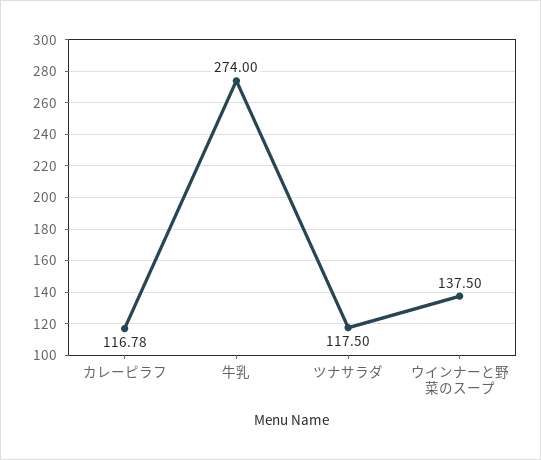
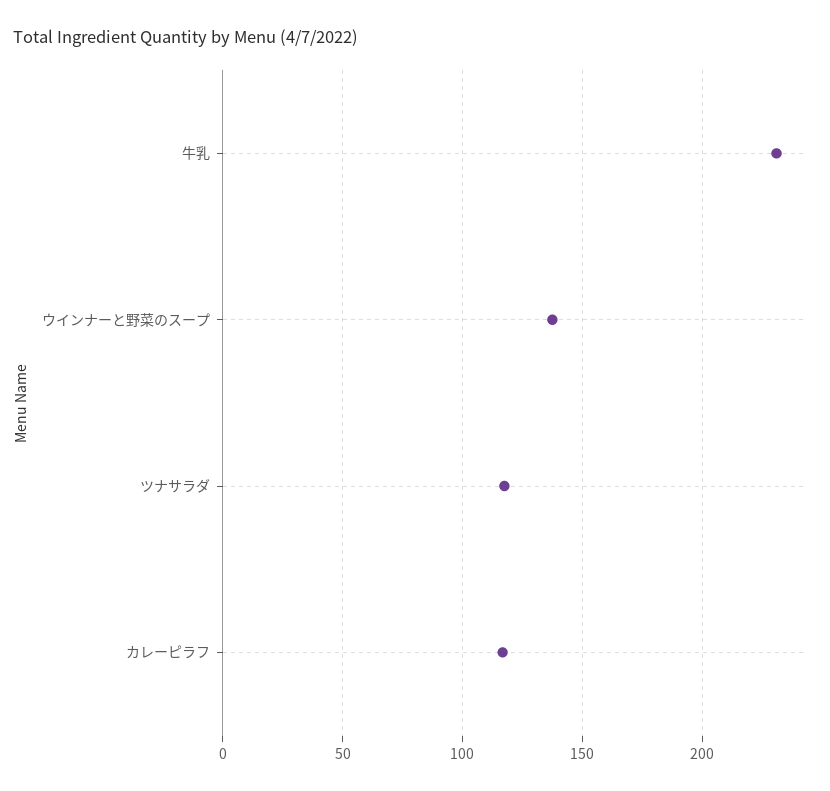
牛乳: 274 -> 230

